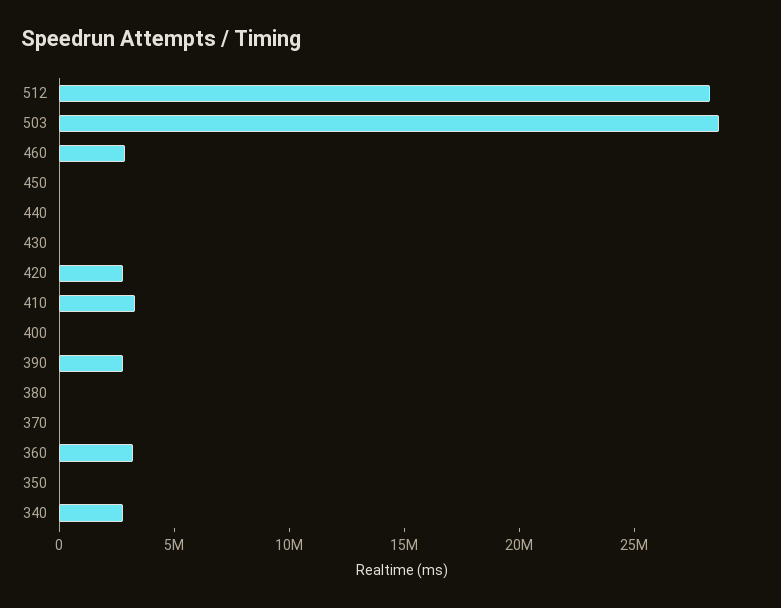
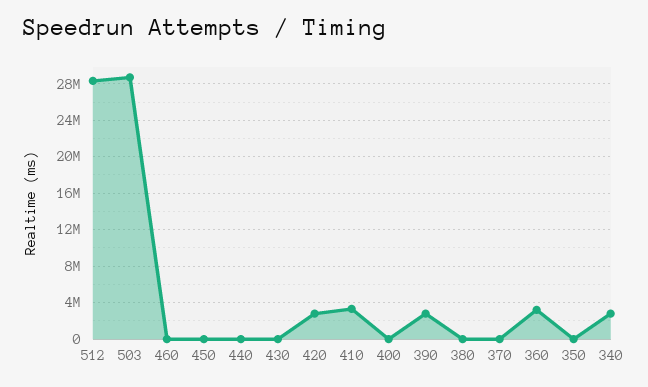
460: 3000000 -> 0

